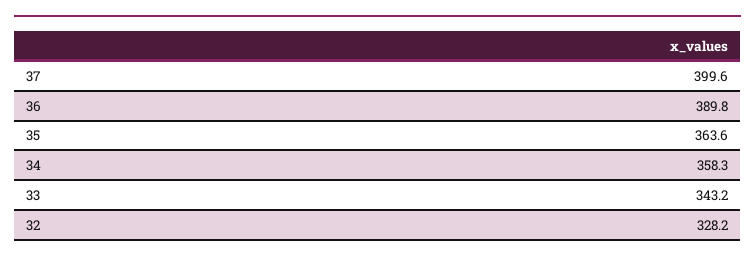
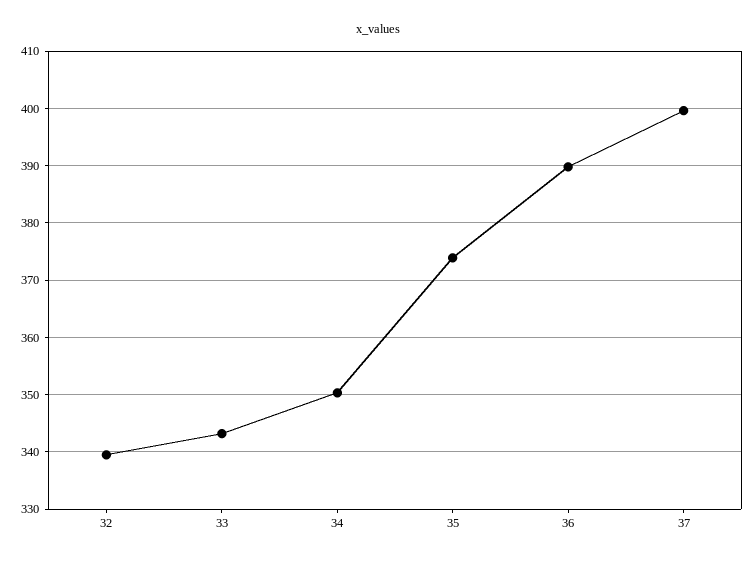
35: 363.6 -> 374
34: 358.3 -> 350
32: 328.2 -> 340

